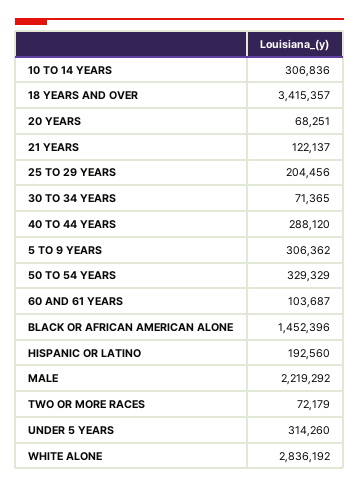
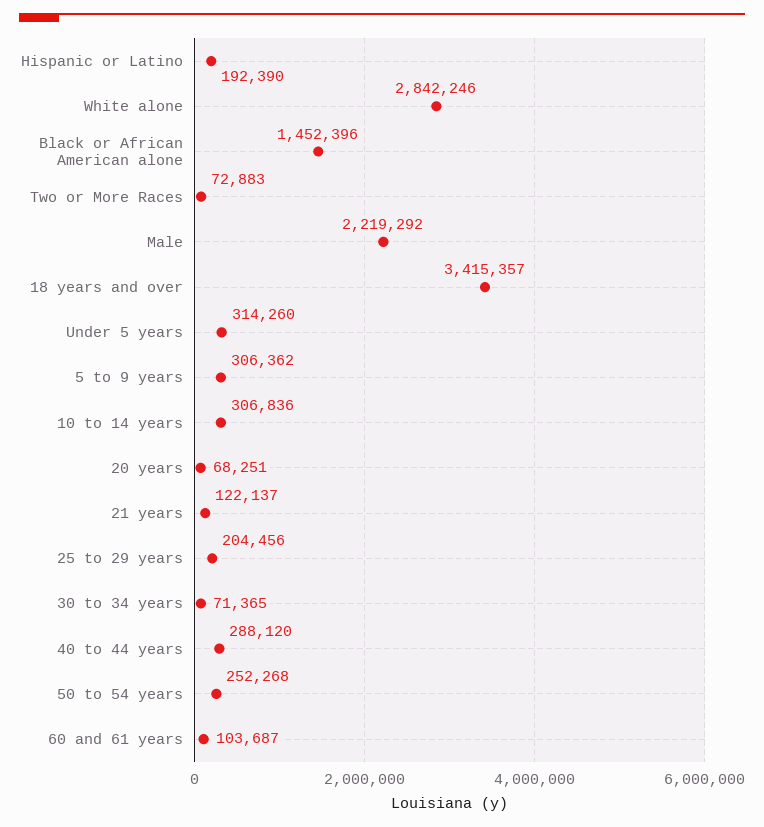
50 TO 54 YEARS: 329329 -> 252268
HISPANIC OR LATINO: 192560 -> 192390
TWO OR MORE RACES: 72179 -> 72883
WHITE ALONE: 2836192 -> 2842246

